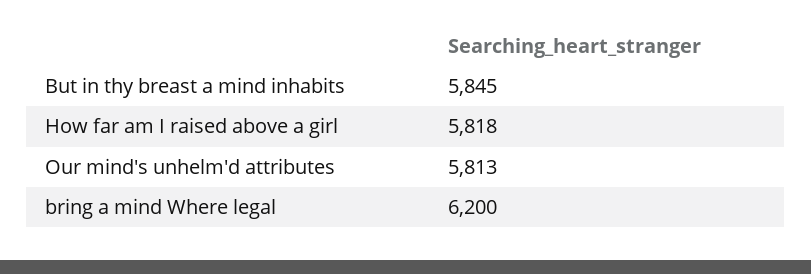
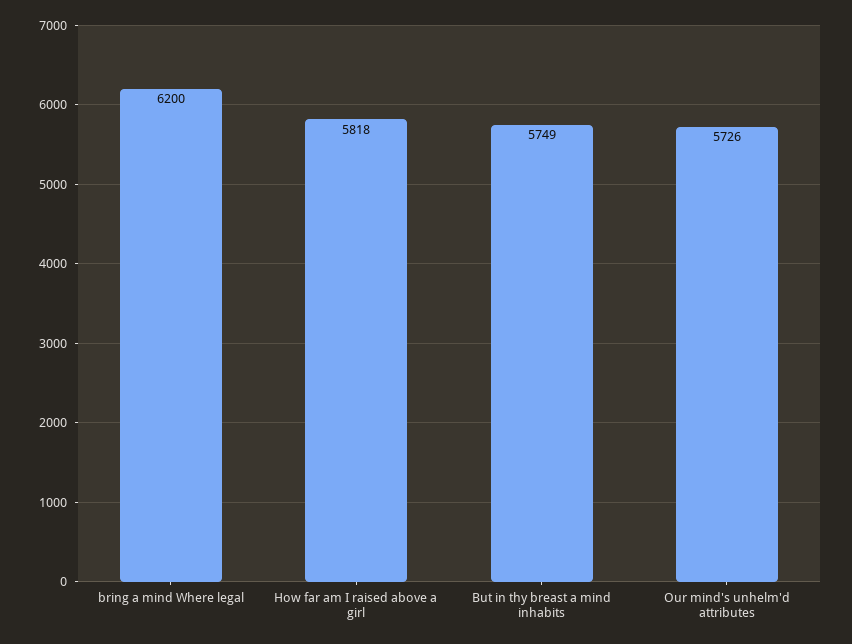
But in thy breast a mind inhabits: 5845 -> 5749
Our mind's unhelm'd attributes: 5813 -> 5726

